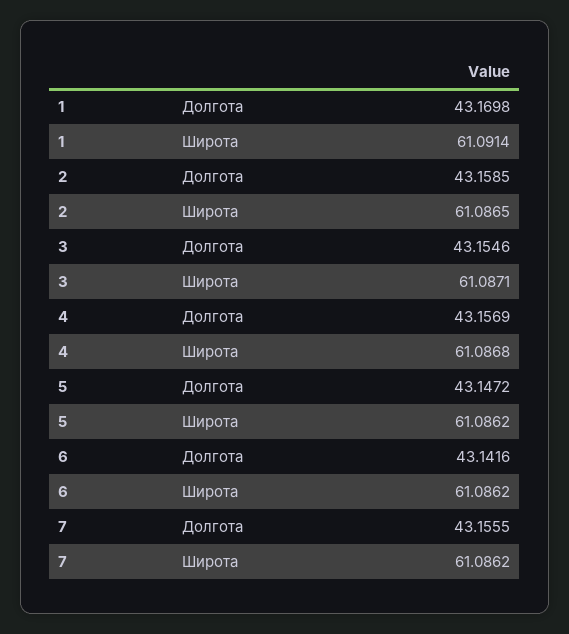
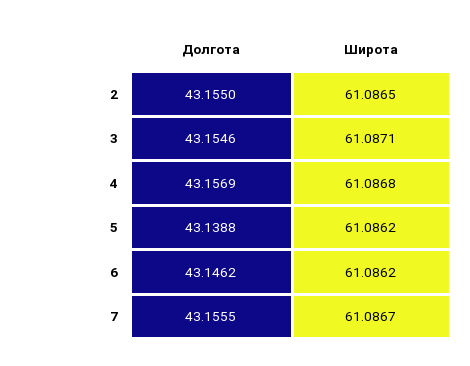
1, Долгота: 43.1698 -> none
1, Широта: 61.0914 -> none
2, Долгота: 43.1585 -> 43.155
5, Долгота: 43.1472 -> 43.1388
6, Долгота: 43.1416 -> 43.1462
7, Широта: 61.0862 -> 61.0867

